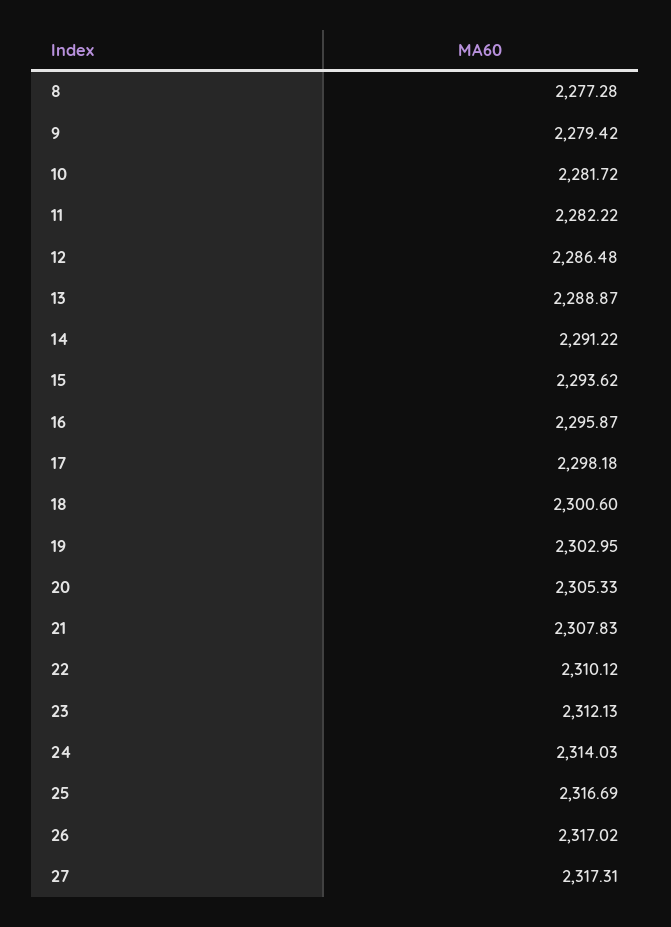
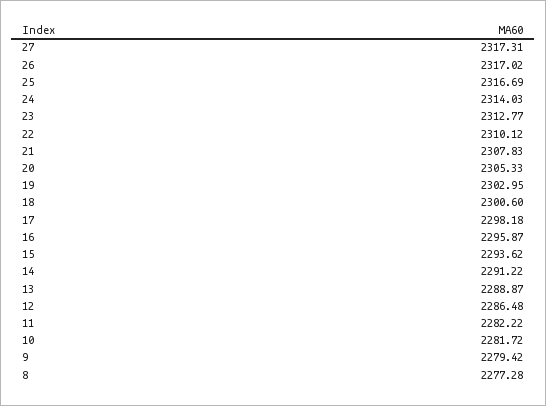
23: 2312.13 -> 2312.77

